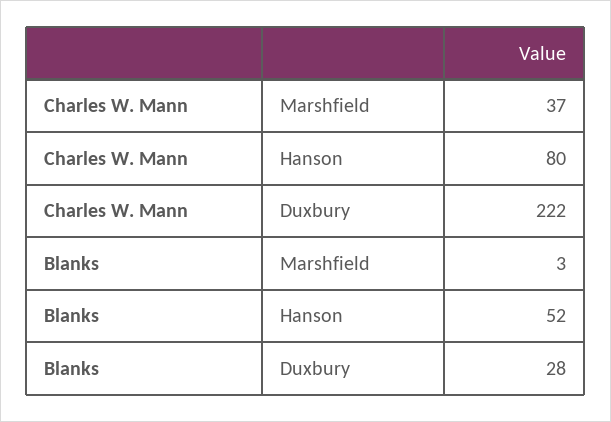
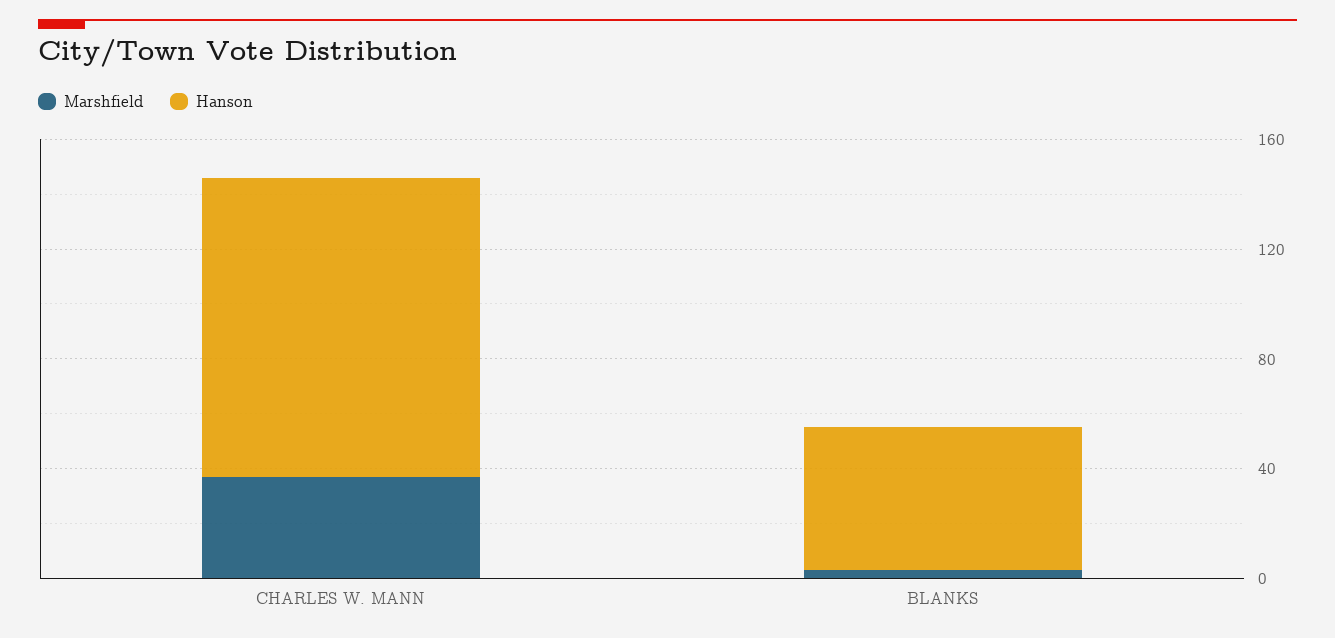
Hanson, Charles W. Mann: 80 -> 110
Duxbury, Charles W. Mann: 222 -> none
Duxbury, Blanks: 28 -> none

